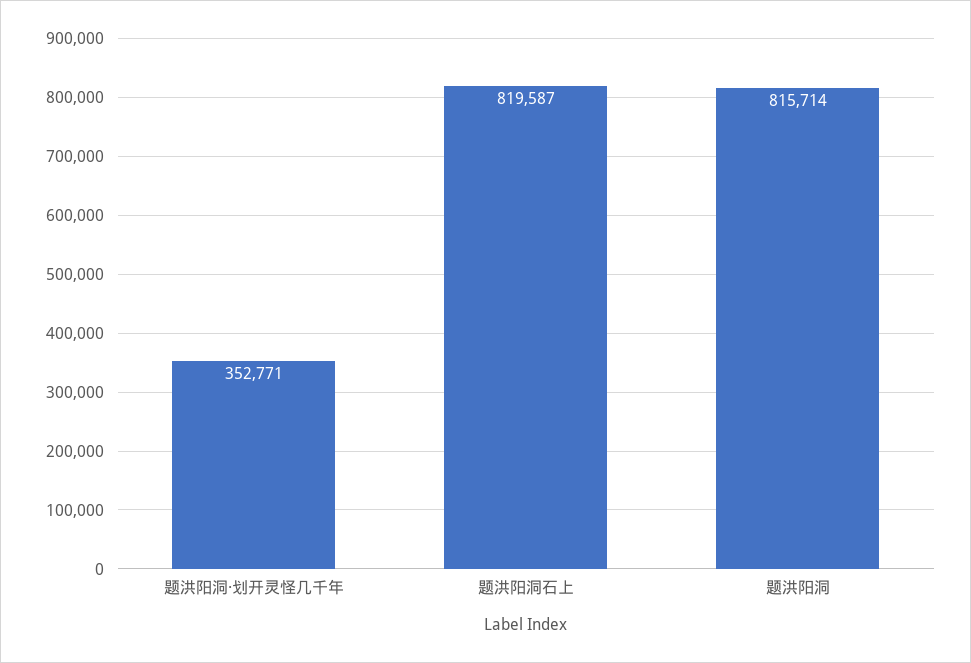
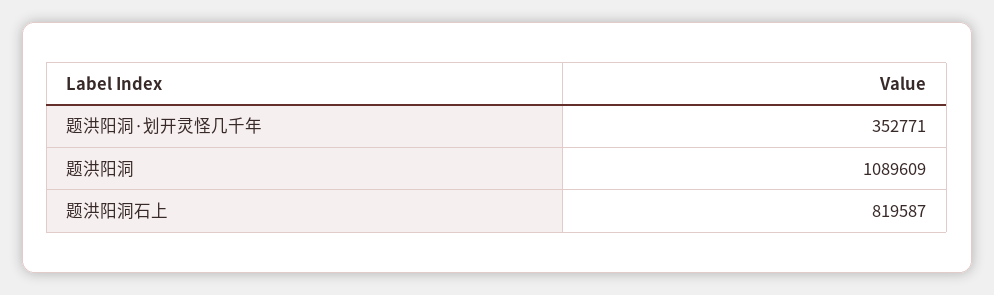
题洪阳洞: 815714 -> 1089609

